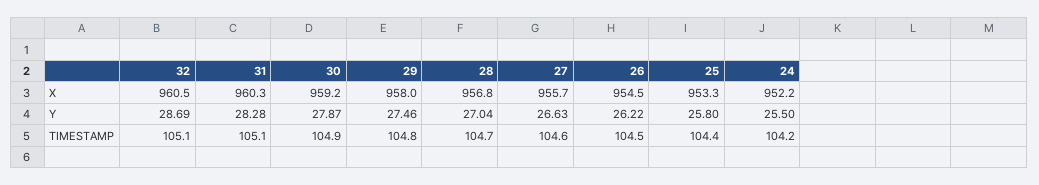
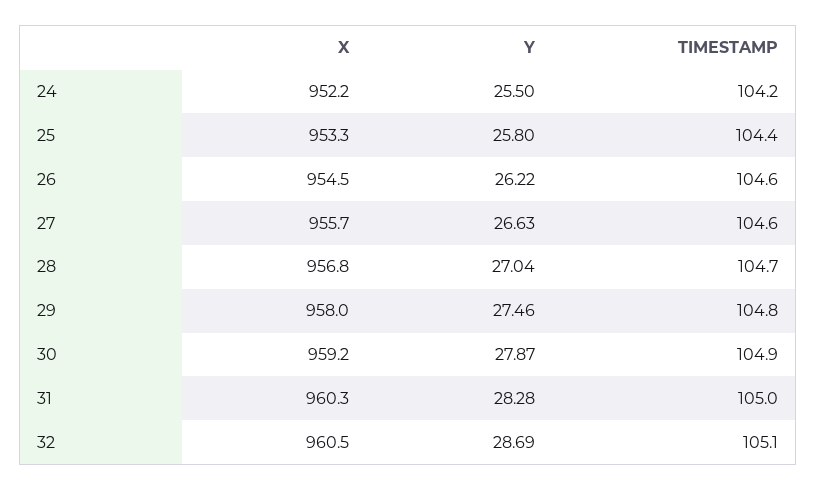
31, TIMESTAMP: 105.1 -> 105
26, TIMESTAMP: 104.5 -> 104.6

